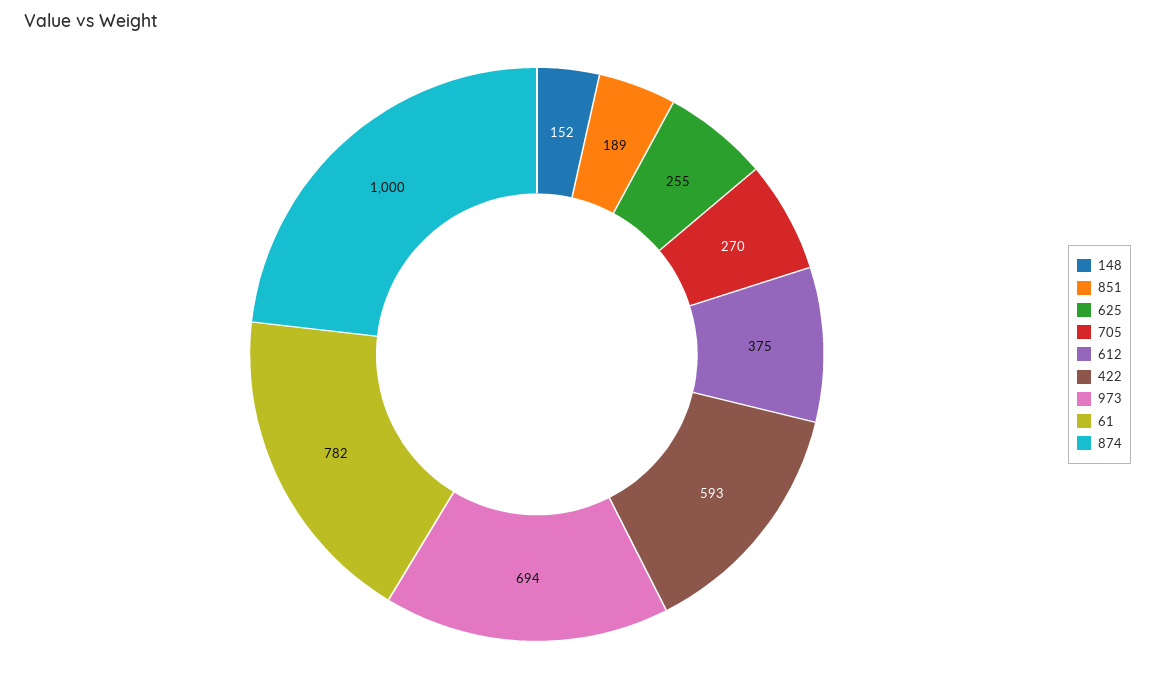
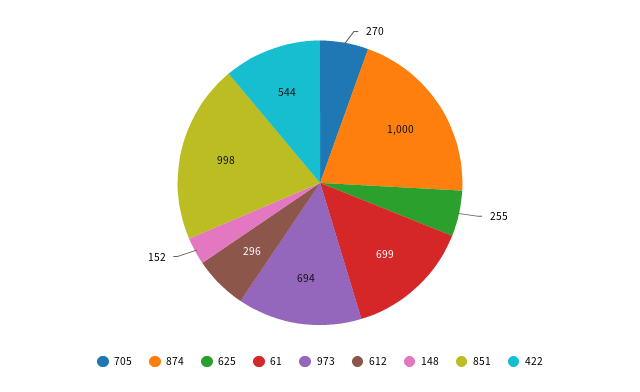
851: 189 -> 998
612: 375 -> 296
422: 593 -> 544
61: 782 -> 699

